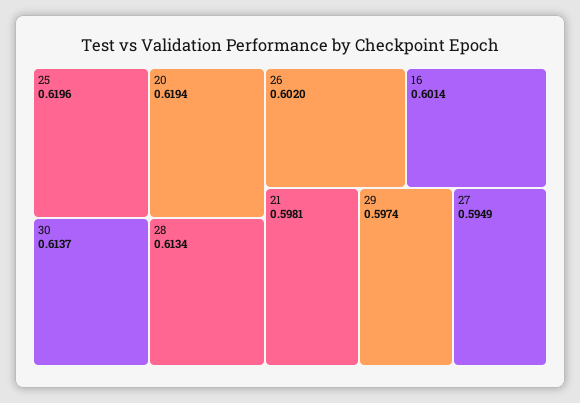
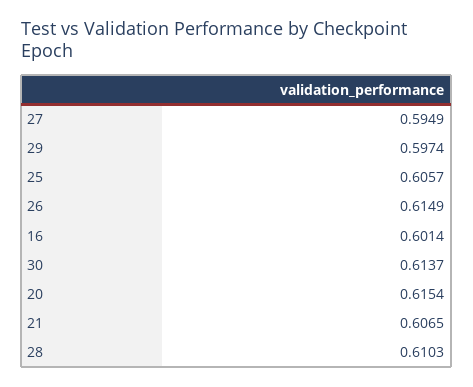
25: 0.6196 -> 0.6057
20: 0.6194 -> 0.6154
28: 0.6134 -> 0.6103
26: 0.602 -> 0.6149
21: 0.5981 -> 0.6065

